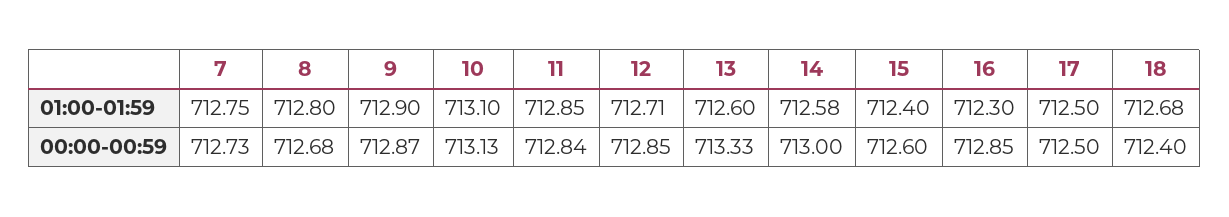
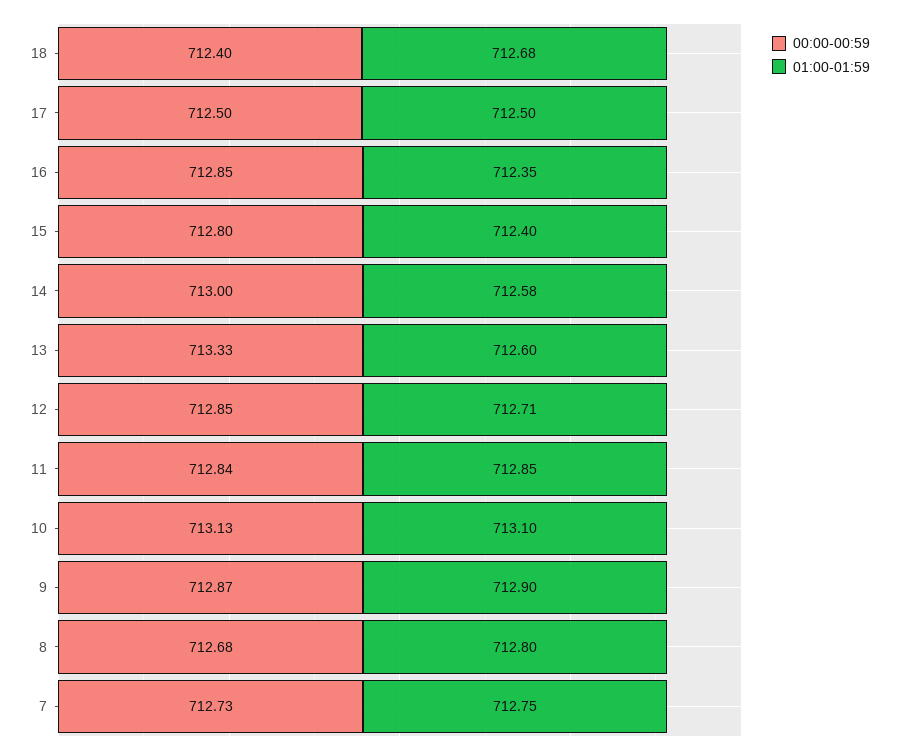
01:00-01:59, 16: 712.3 -> 712.35
00:00-00:59, 15: 712.6 -> 712.8

